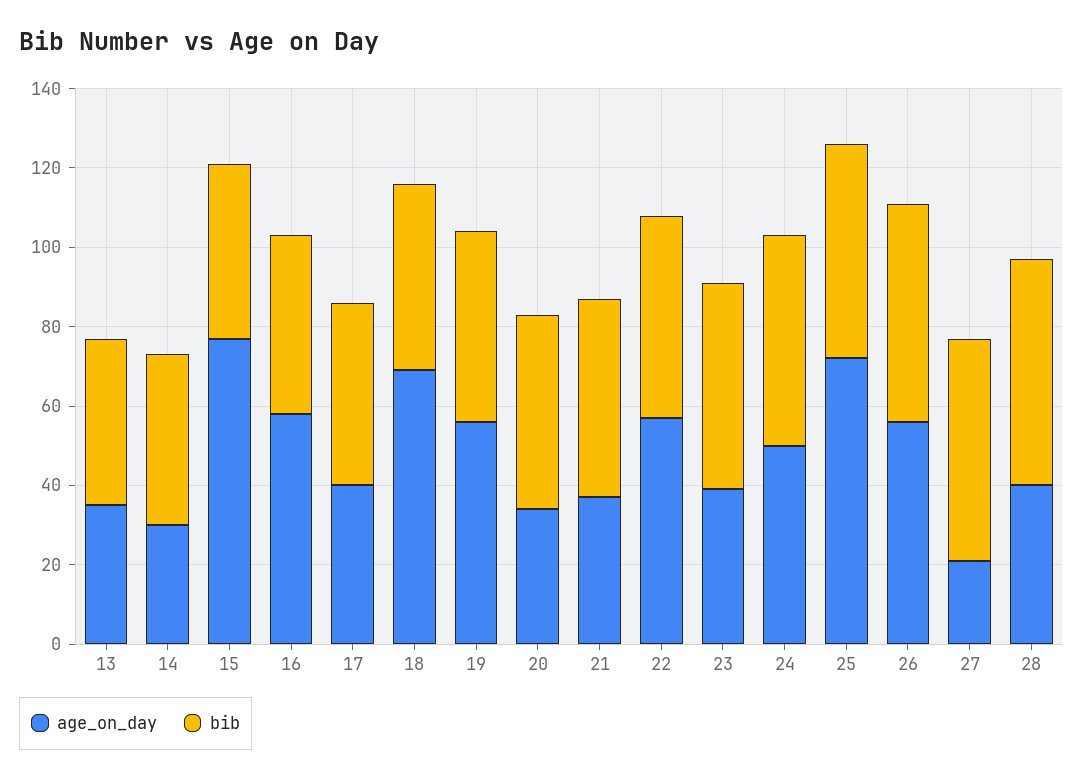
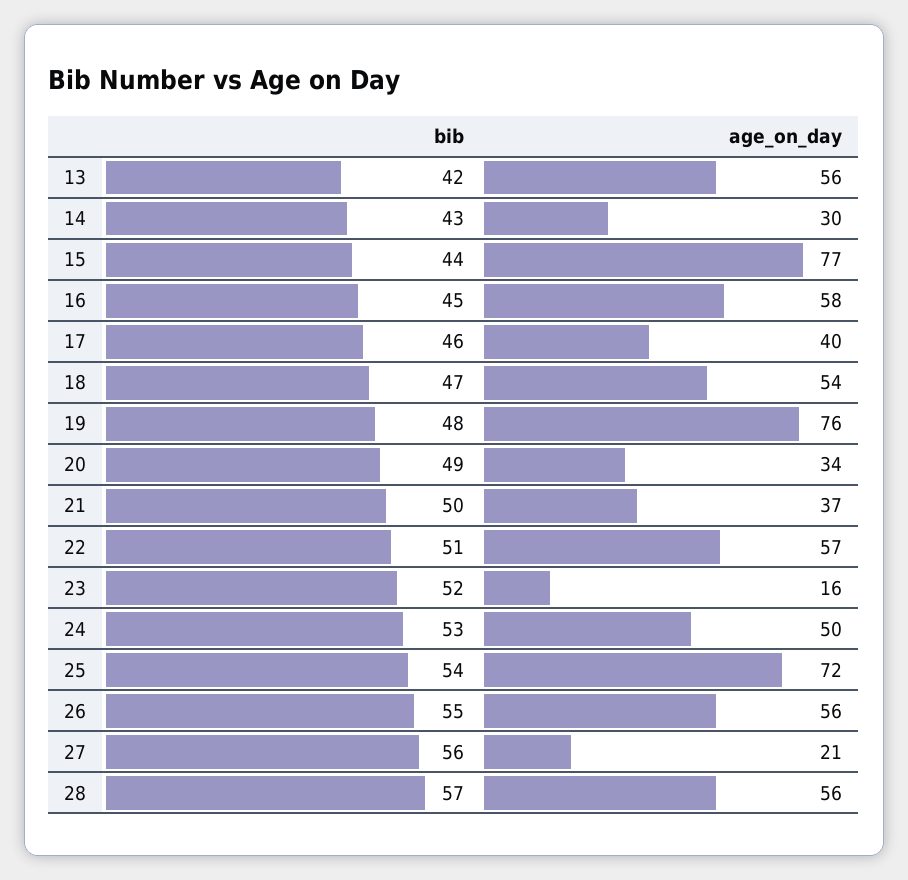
age_on_day, 13: 35 -> 56
age_on_day, 18: 70 -> 54
age_on_day, 19: 55 -> 76
age_on_day, 23: 40 -> 16
age_on_day, 28: 40 -> 56

